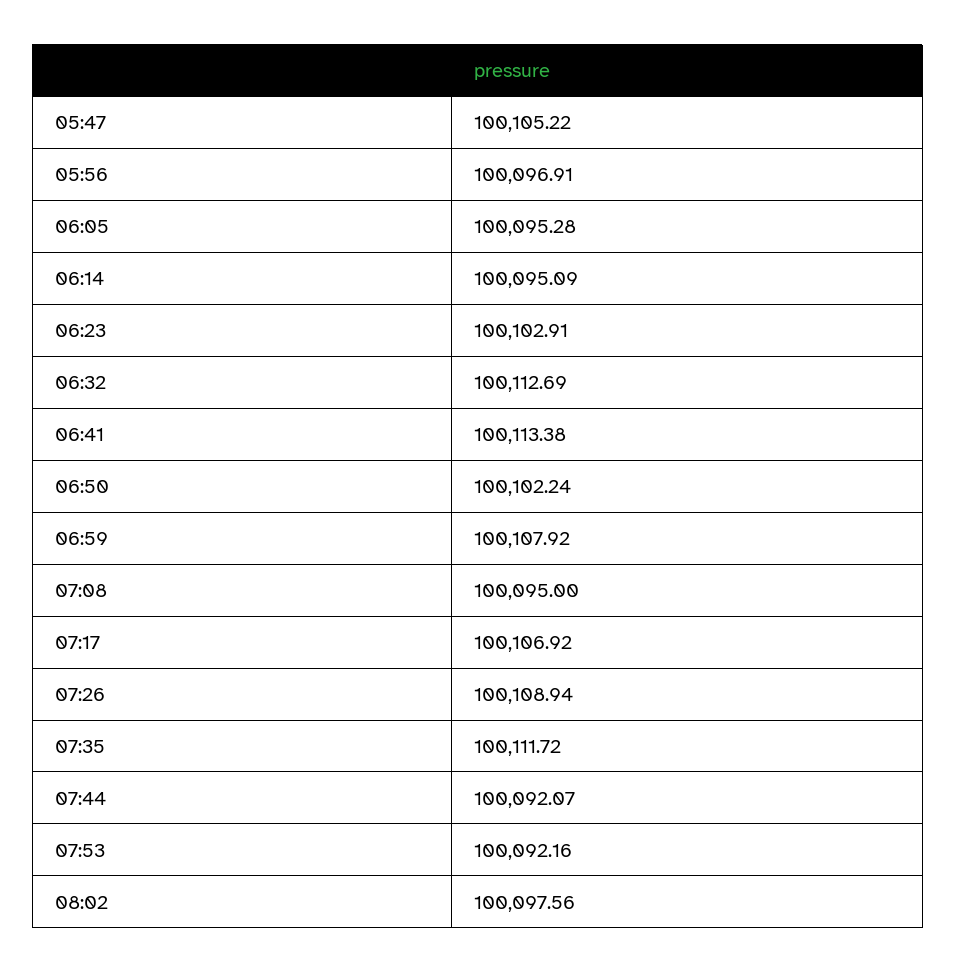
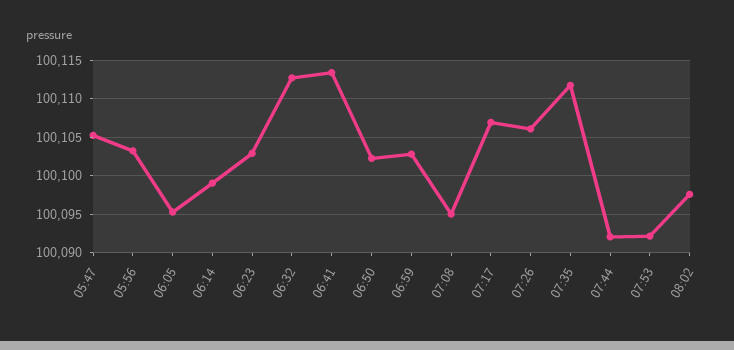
05:56: 100096.91 -> 100103
06:14: 100095.09 -> 100099
06:59: 100107.92 -> 100103
07:26: 100108.94 -> 100106

